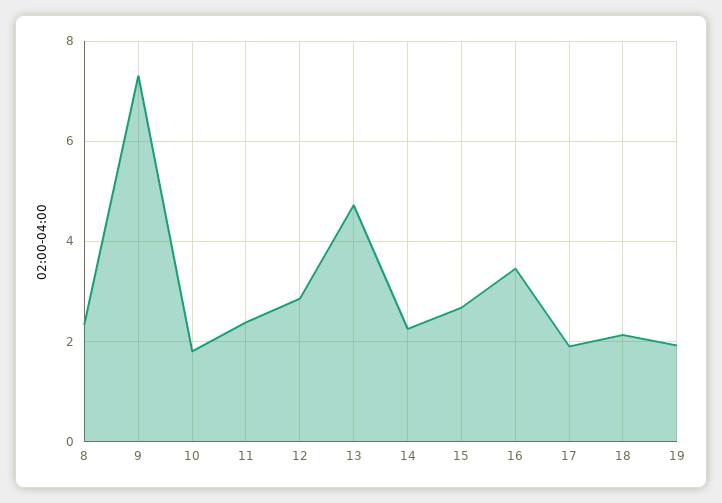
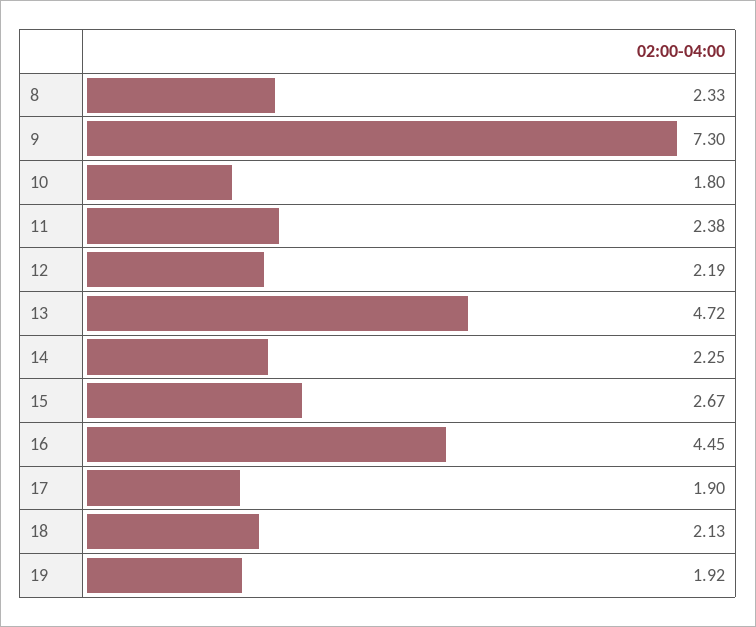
12: 2.8 -> 2.19
16: 3.4 -> 4.45

